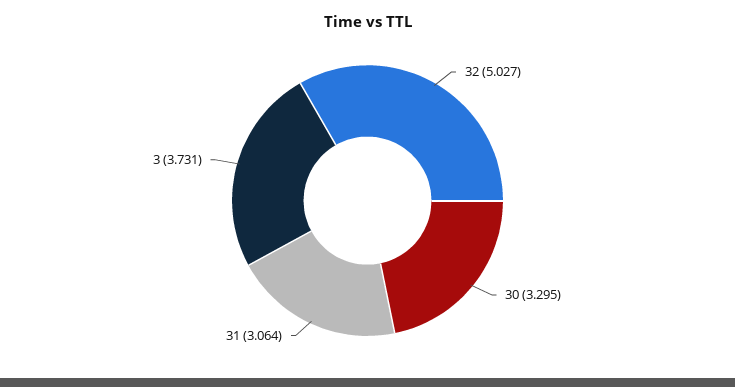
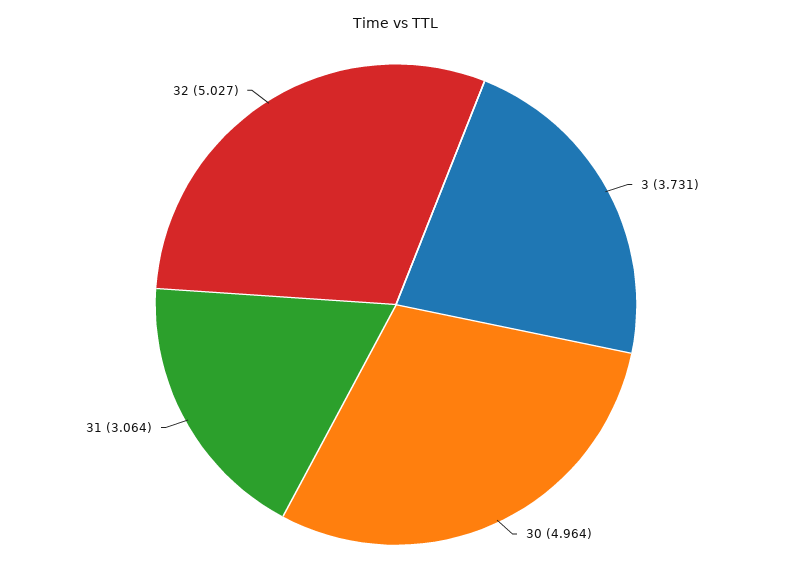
30: 3.295 -> 4.964

